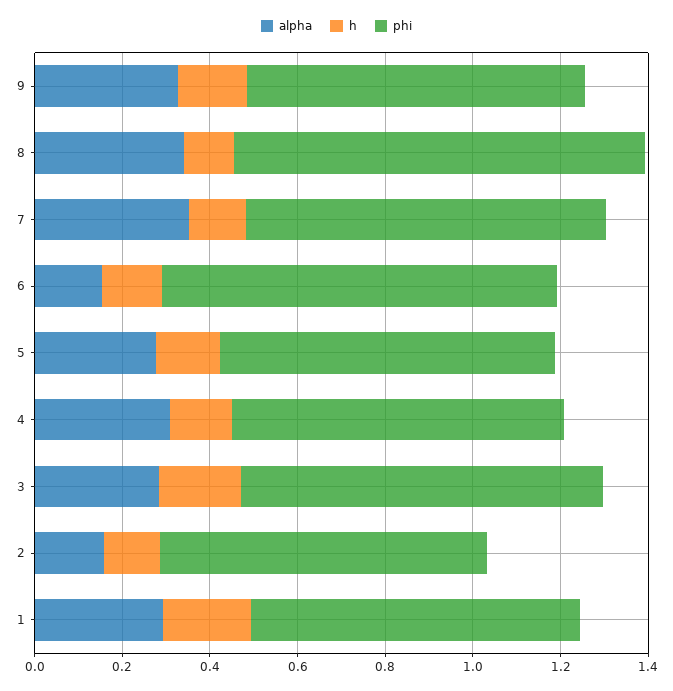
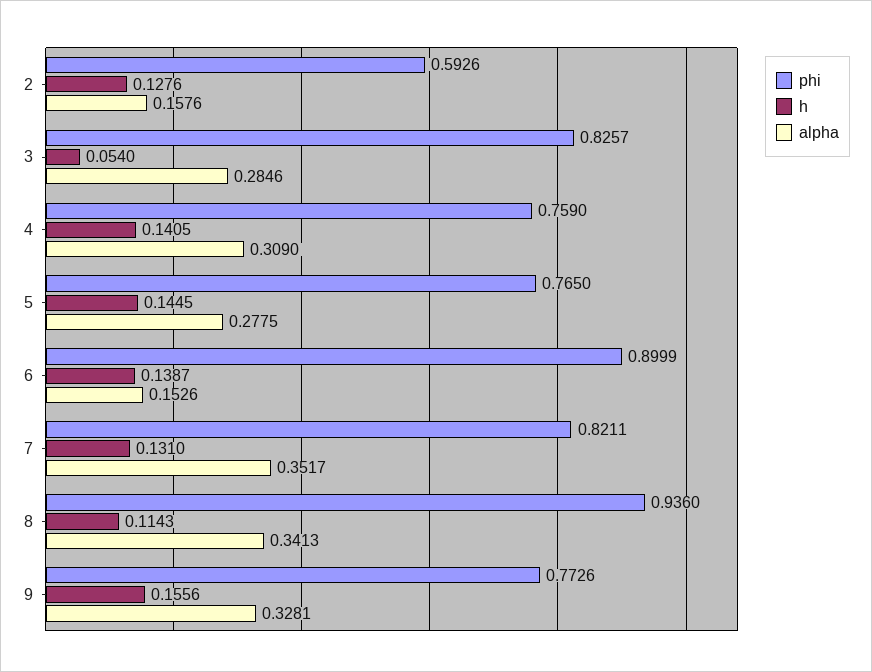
h, 3: 0.2 -> 0.054
phi, 2: 0.75 -> 0.5926
alpha, 1: 0.3 -> none
h, 1: 0.2 -> none
phi, 1: 0.75 -> none

